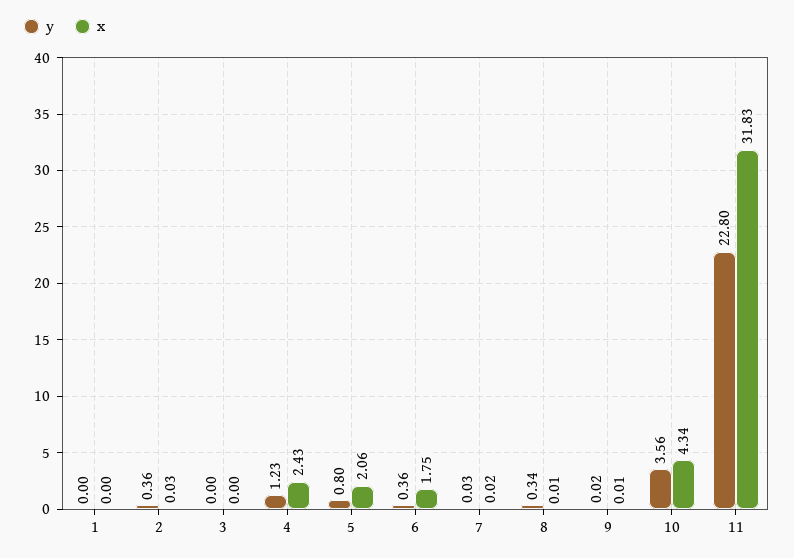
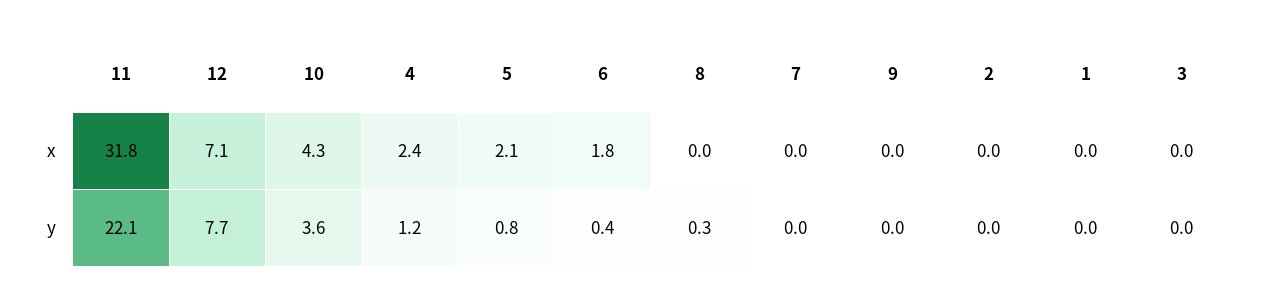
y, 2: 0.36 -> 0
y, 11: 22.8 -> 22.1
x, 12: none -> 7.1
y, 12: none -> 7.7

